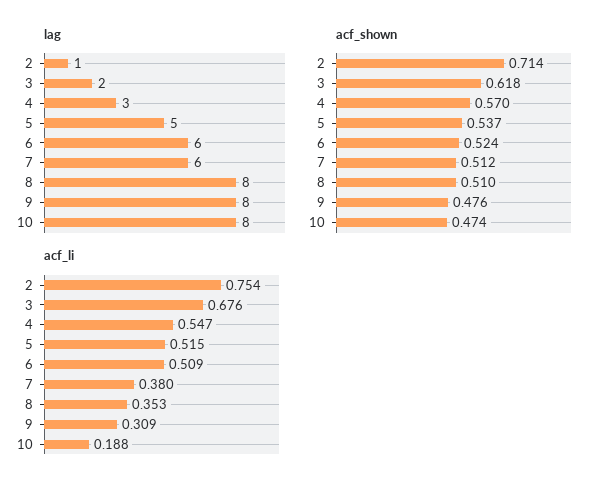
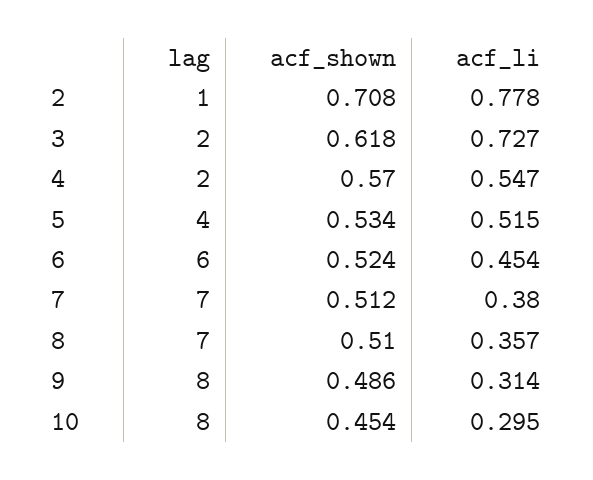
lag, 4: 3 -> 2
lag, 5: 5 -> 4
lag, 7: 6 -> 7
lag, 8: 8 -> 7
acf_shown, 2: 0.714 -> 0.708
acf_shown, 5: 0.537 -> 0.534
acf_shown, 9: 0.476 -> 0.486
acf_shown, 10: 0.474 -> 0.454
acf_li, 2: 0.754 -> 0.778
acf_li, 3: 0.676 -> 0.727
acf_li, 6: 0.509 -> 0.454
acf_li, 8: 0.353 -> 0.357
acf_li, 9: 0.309 -> 0.314
acf_li, 10: 0.188 -> 0.295

